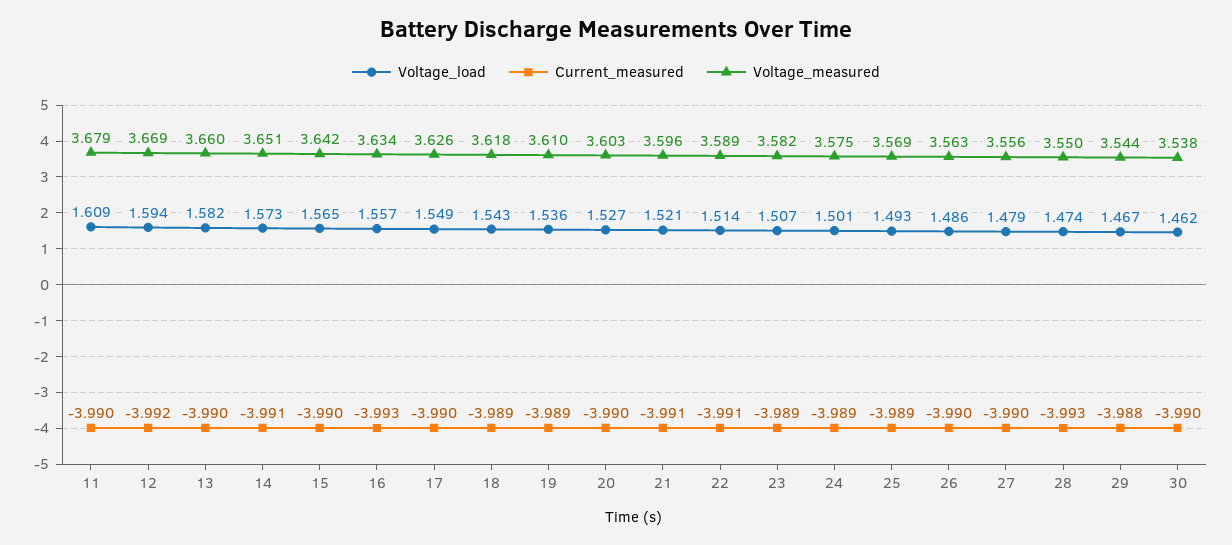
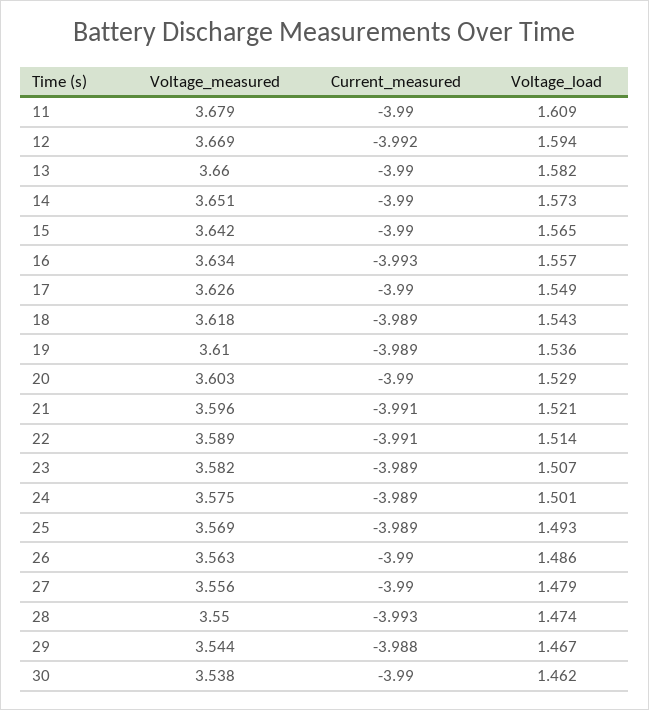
Current_measured, 14: -3.991 -> -3.99
Voltage_load, 20: 1.527 -> 1.529

